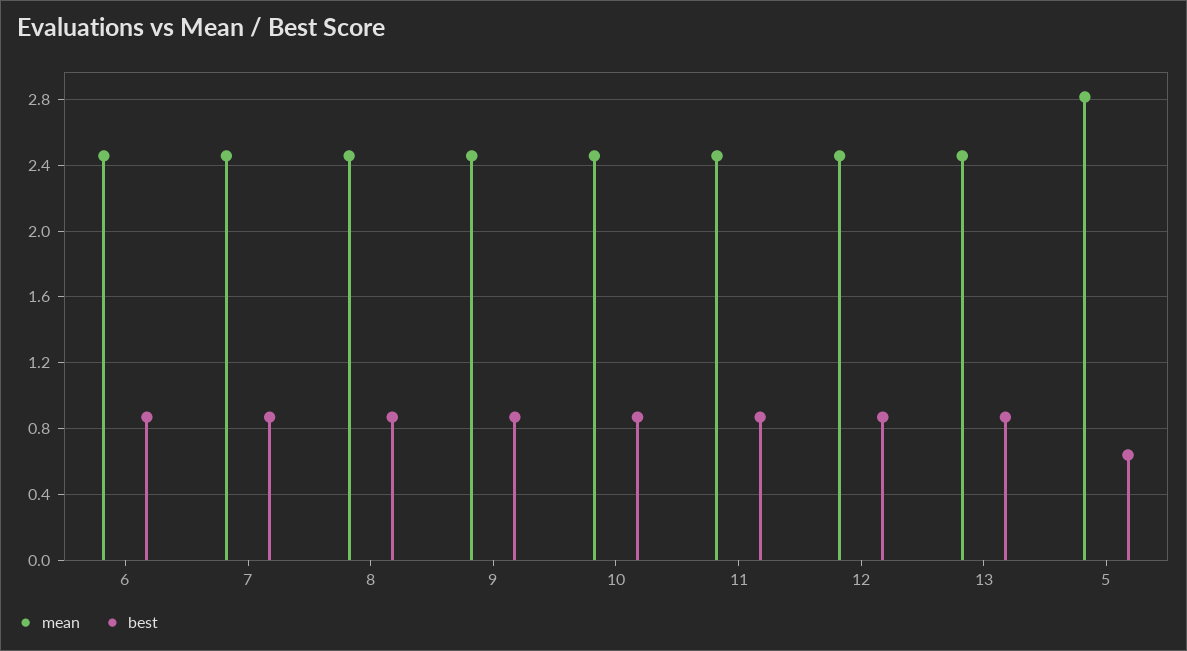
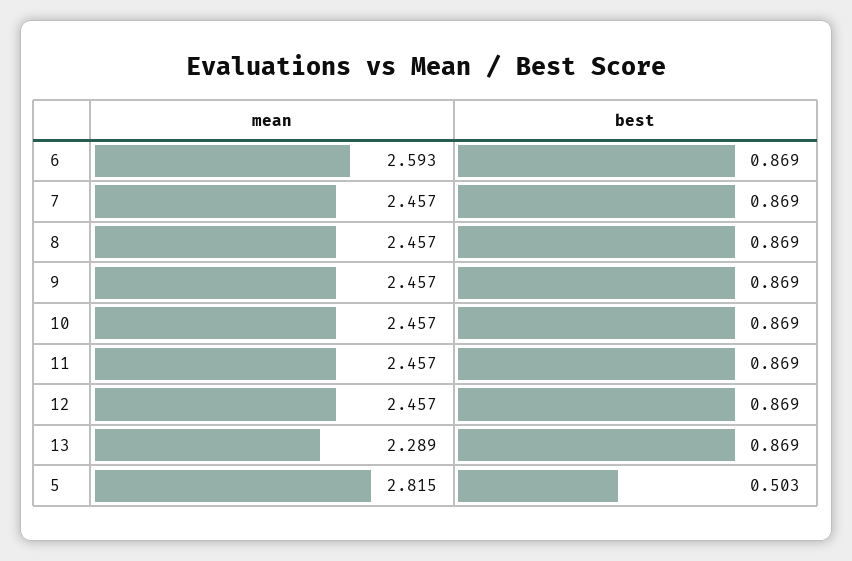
mean, 6: 2.45 -> 2.593
mean, 13: 2.45 -> 2.289
best, 5: 0.65 -> 0.503

